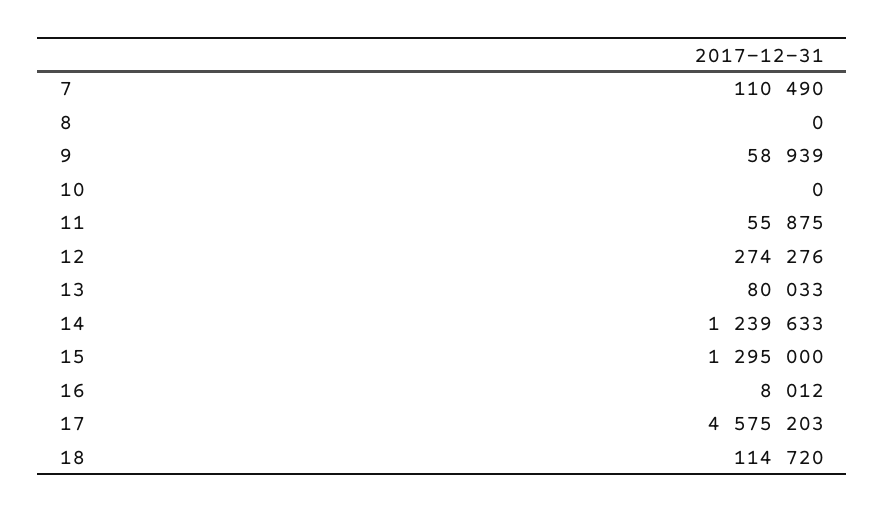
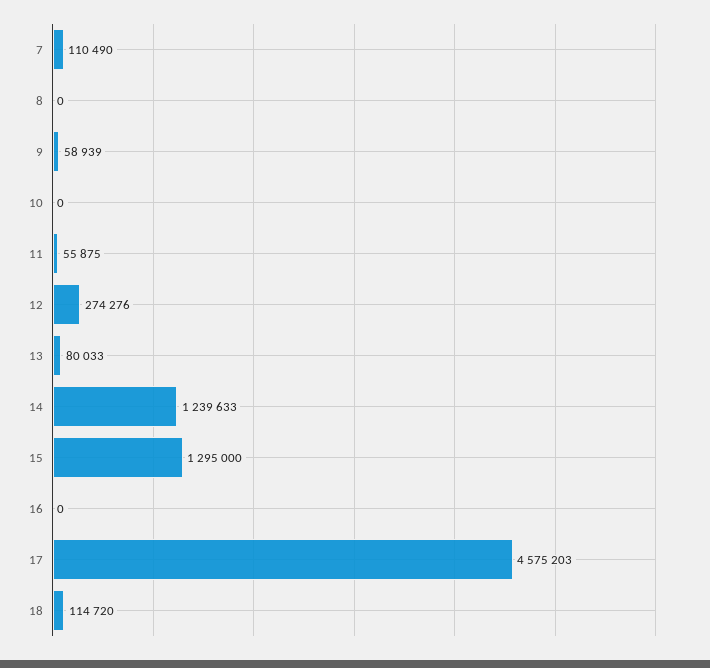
16: 8012 -> 0

